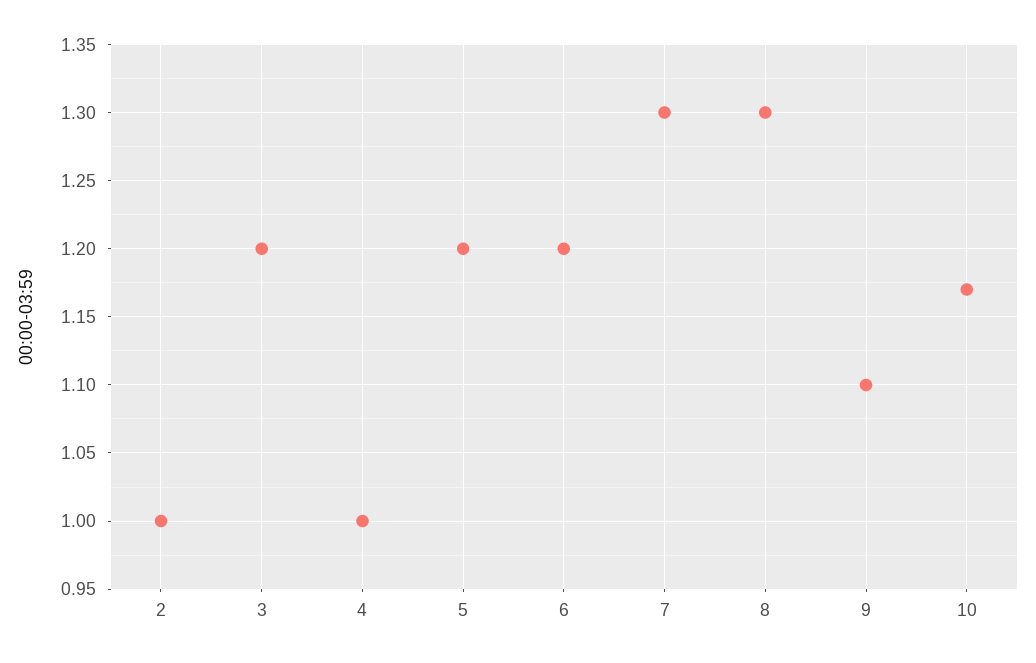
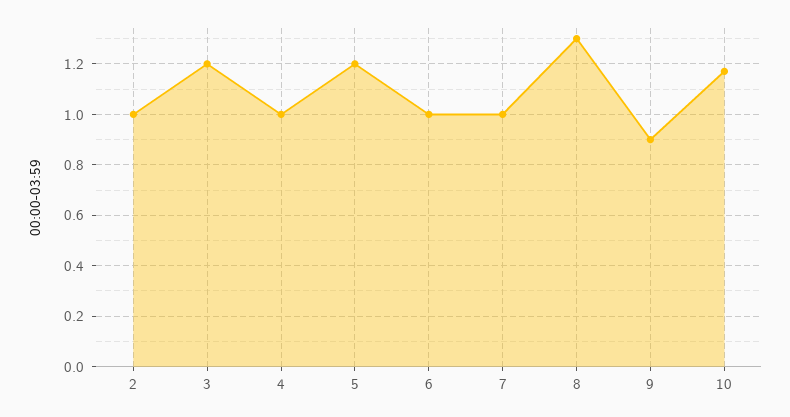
6: 1.2 -> 1
7: 1.3 -> 1
9: 1.1 -> 0.9

